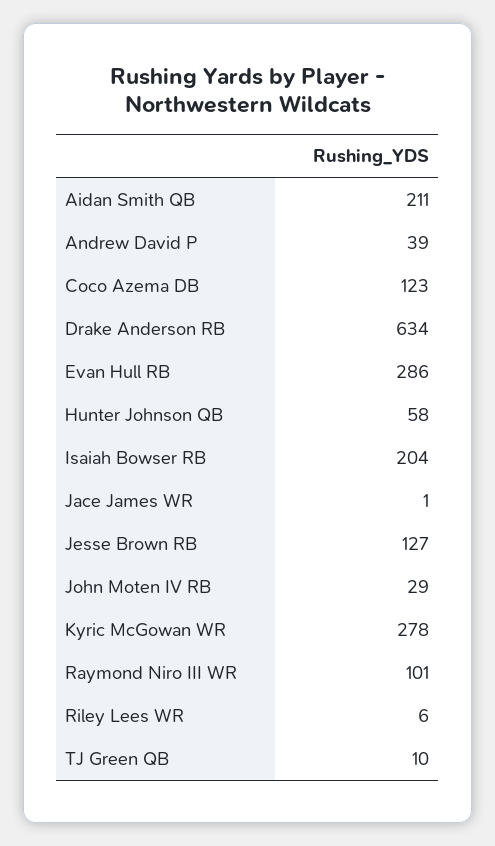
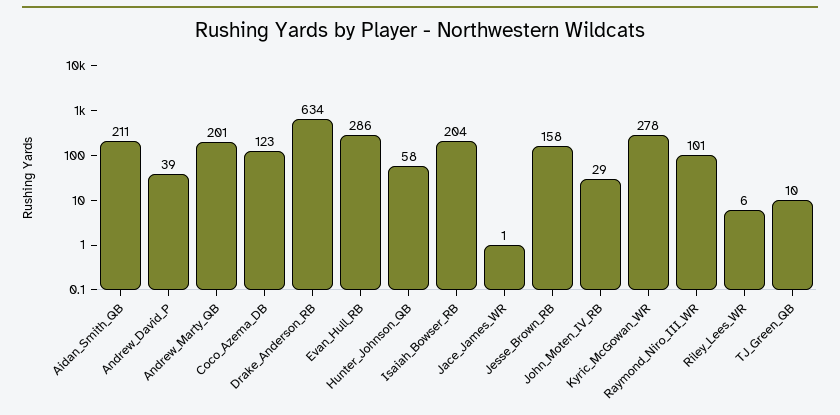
Jesse Brown RB: 127 -> 158
Andrew_Marty_QB: none -> 201

